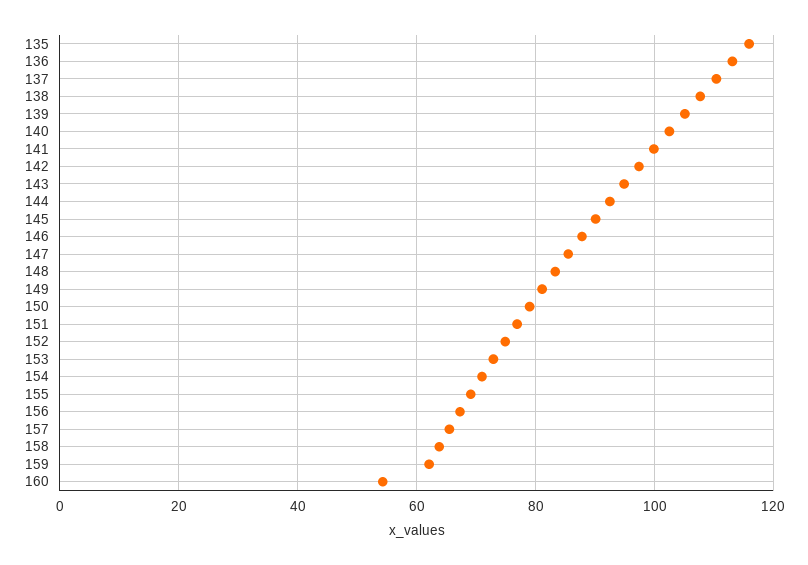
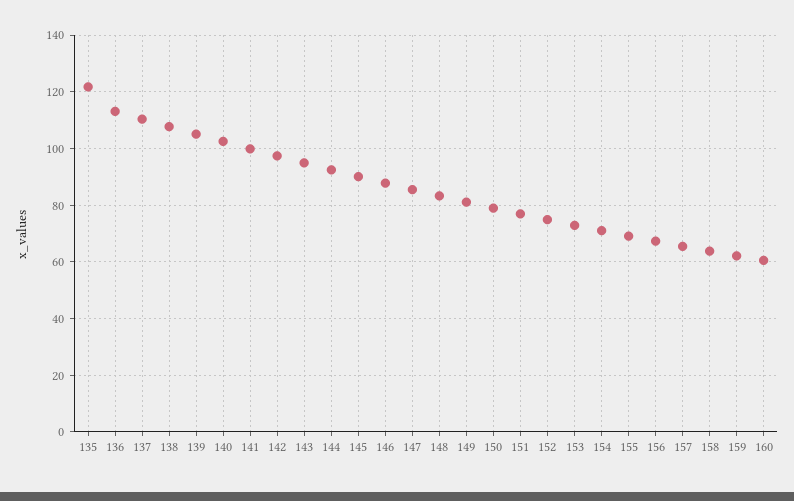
135: 116 -> 122.5
160: 54 -> 60

